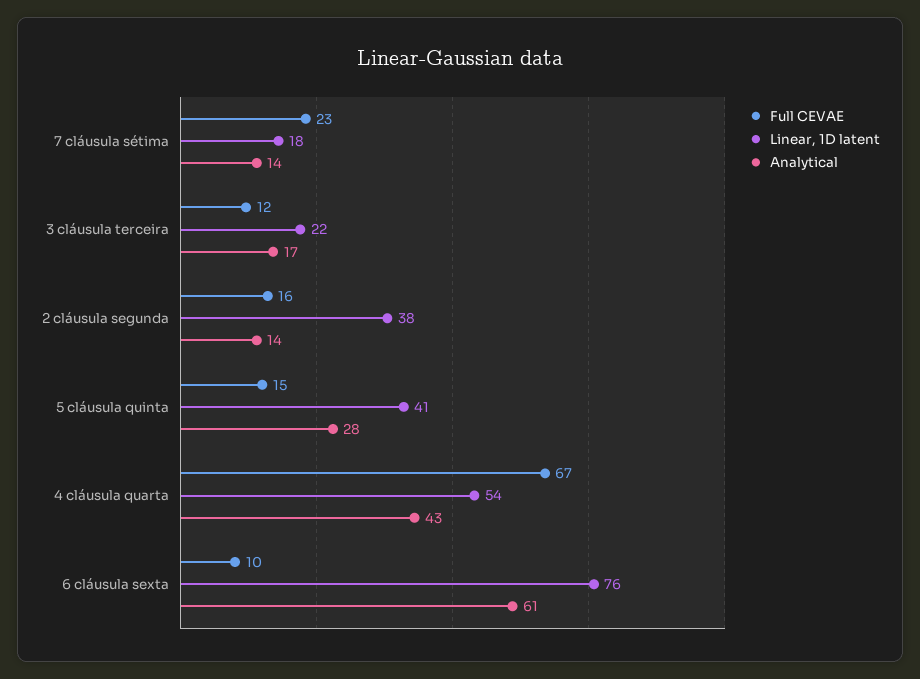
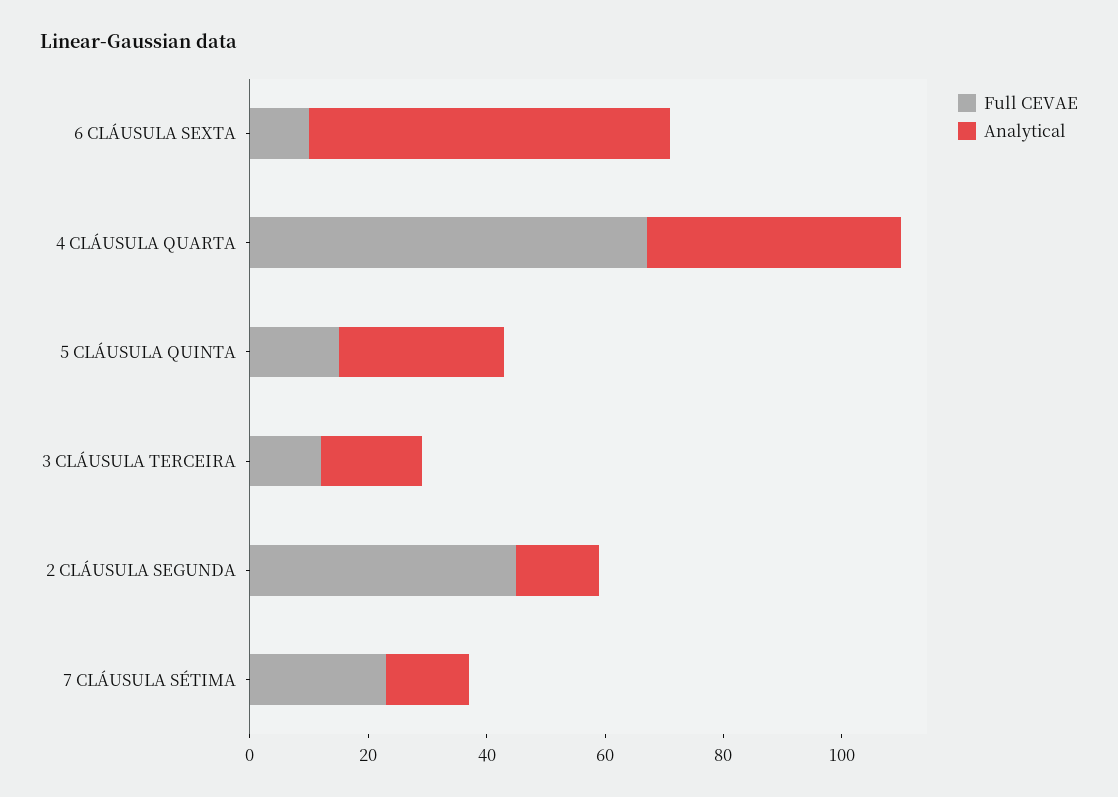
Linear, 1D latent, 7 cláusula sétima: 18 -> none
Linear, 1D latent, 3 cláusula terceira: 22 -> none
Full CEVAE, 2 cláusula segunda: 16 -> 45
Linear, 1D latent, 2 cláusula segunda: 38 -> none
Linear, 1D latent, 5 cláusula quinta: 41 -> none
Linear, 1D latent, 4 cláusula quarta: 54 -> none
Linear, 1D latent, 6 cláusula sexta: 76 -> none

